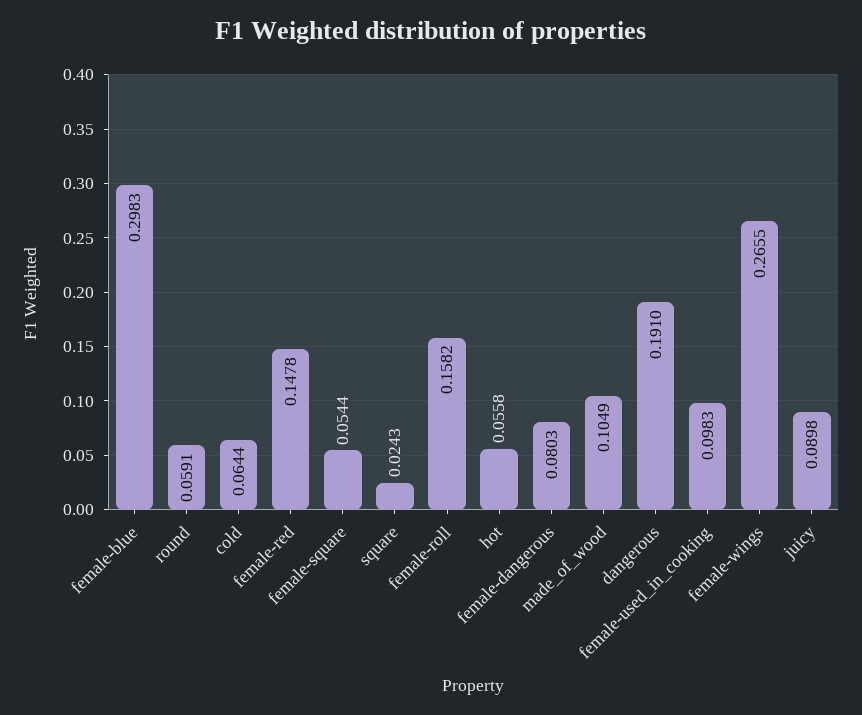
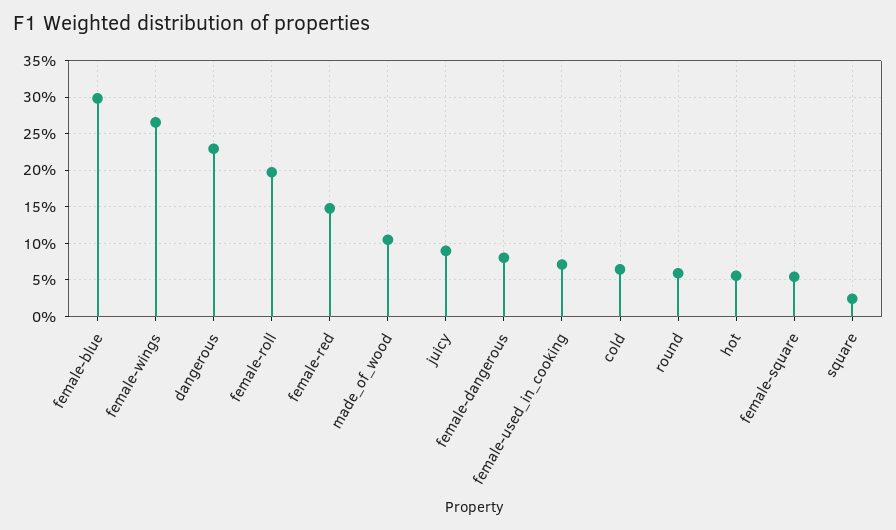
female-roll: 0.1582 -> 0.2
dangerous: 0.191 -> 0.23
female-used_in_cooking: 0.0983 -> 0.07

